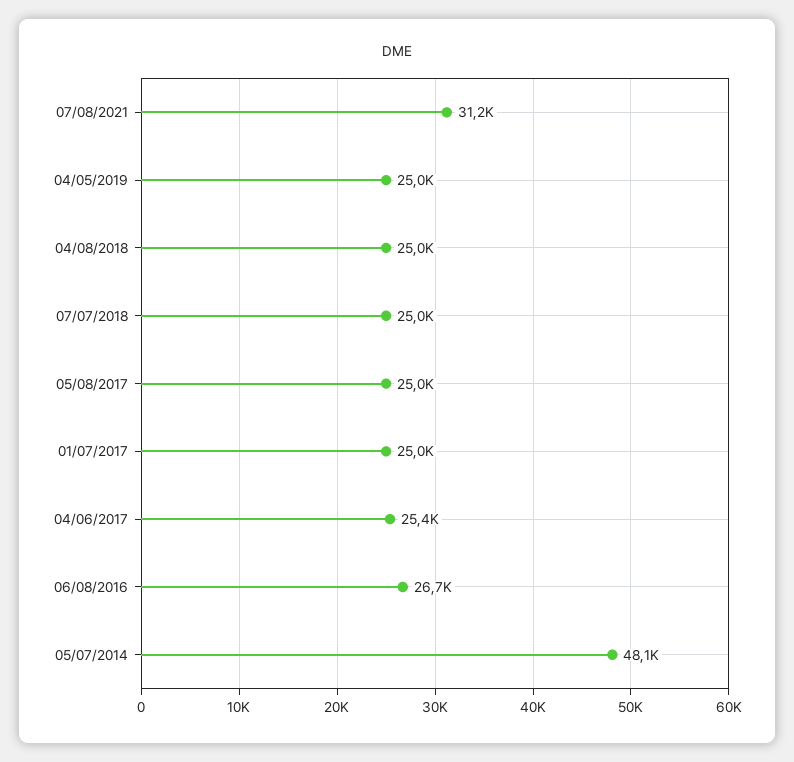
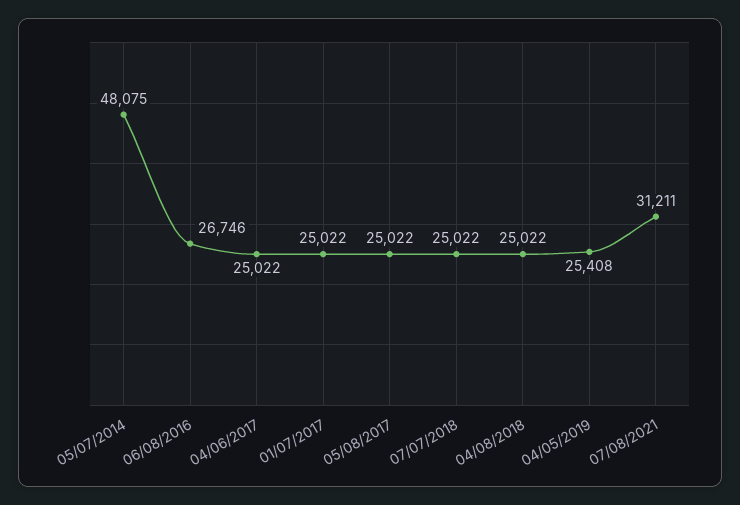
04/05/2019: 25000 -> 25408
04/06/2017: 25400 -> 25022

